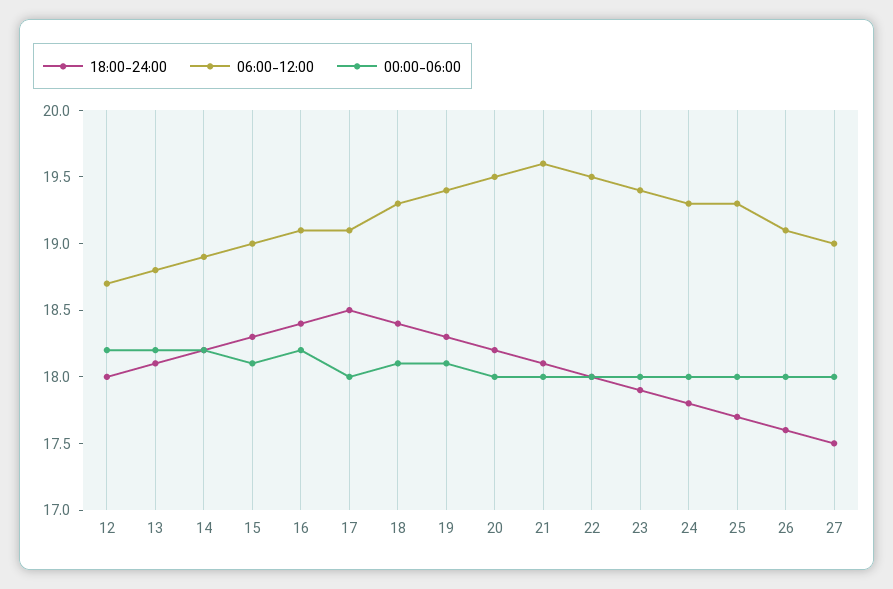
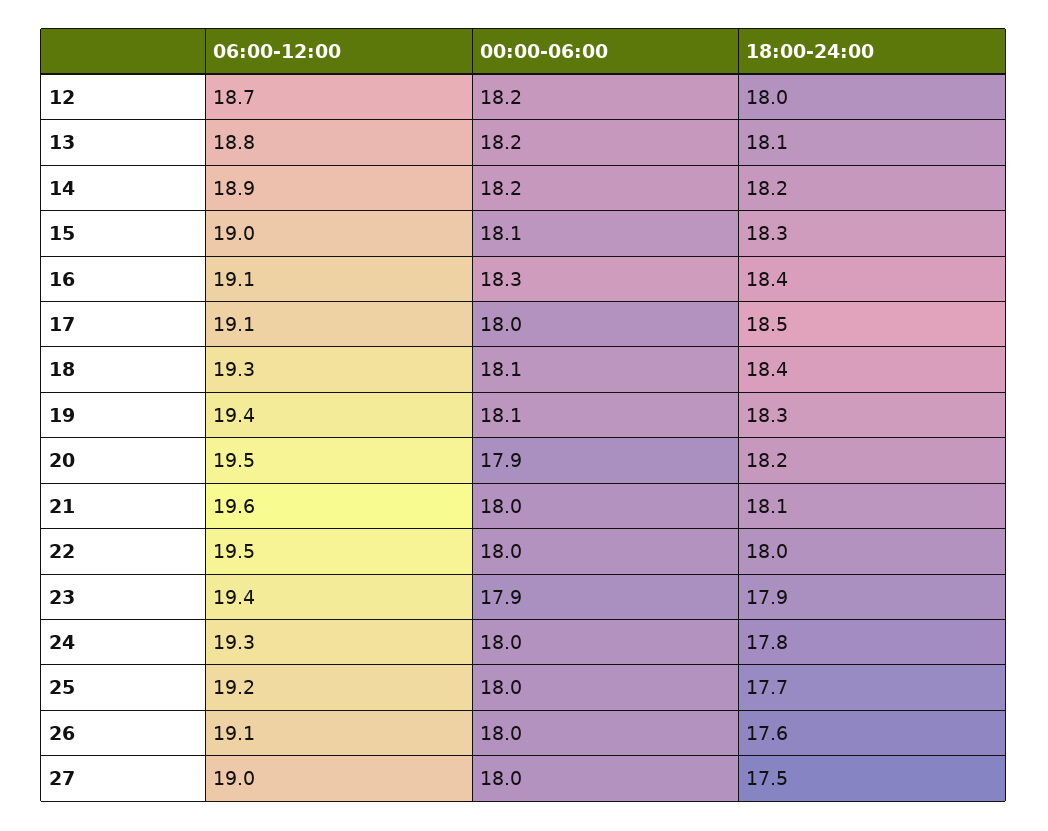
00:00-06:00, 16: 18.2 -> 18.3
00:00-06:00, 20: 18 -> 17.9
00:00-06:00, 23: 18 -> 17.9
06:00-12:00, 25: 19.3 -> 19.2

